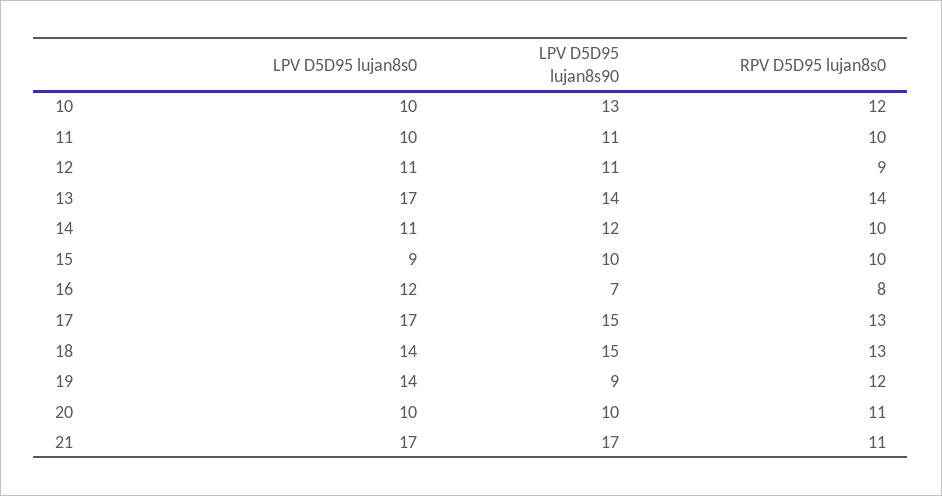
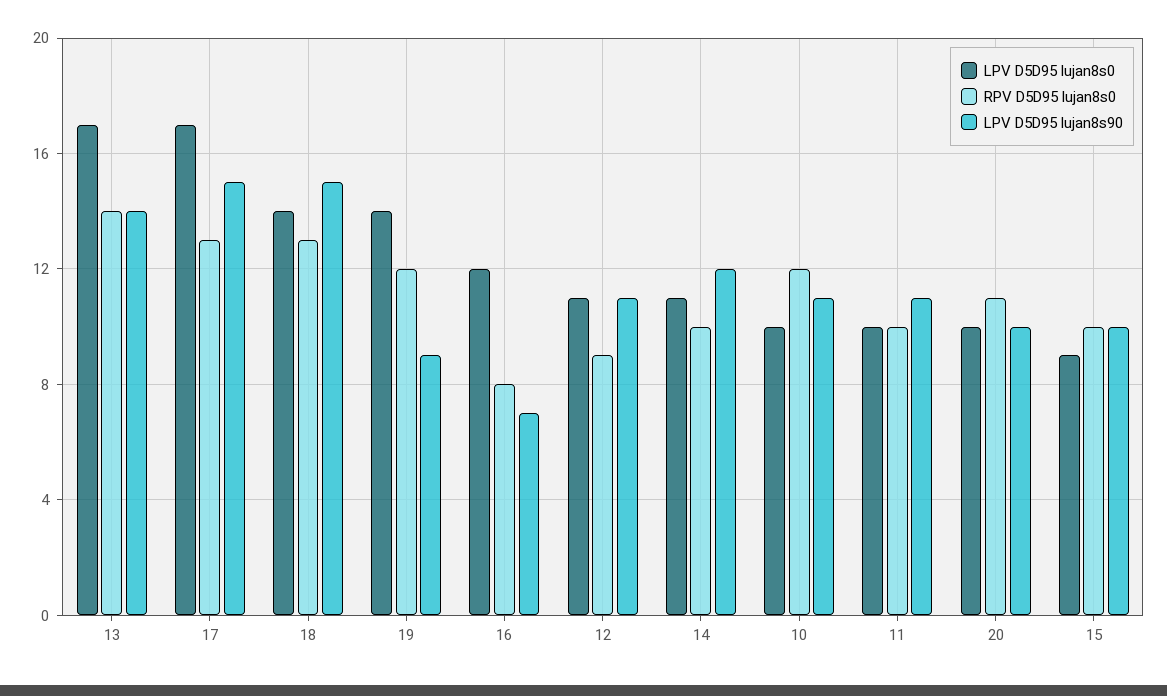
LPV D5D95 lujan8s90, 10: 13 -> 11
LPV D5D95 lujan8s0, 21: 17 -> none
LPV D5D95 lujan8s90, 21: 17 -> none
RPV D5D95 lujan8s0, 21: 11 -> none

